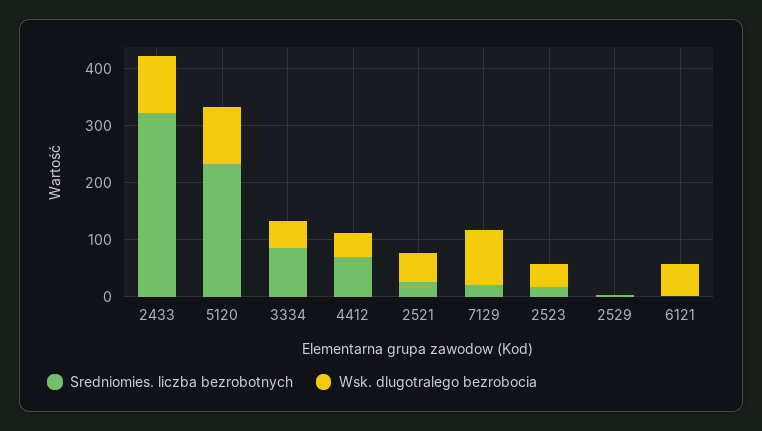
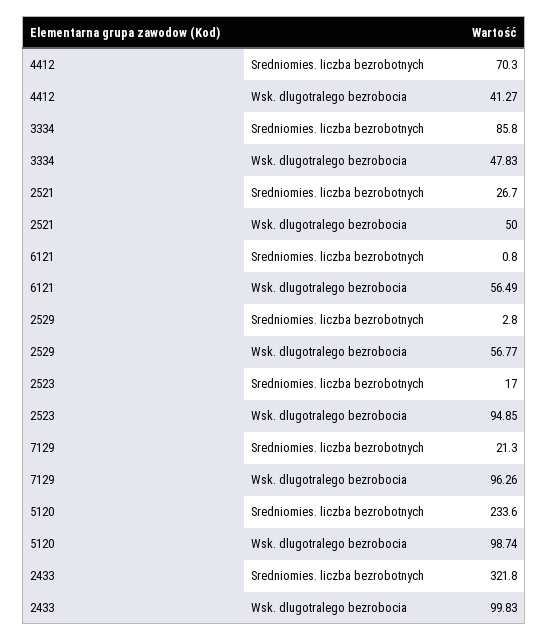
Wsk. dlugotralego bezrobocia, 2523: 40 -> 94.85
Wsk. dlugotralego bezrobocia, 2529: 0 -> 56.77

